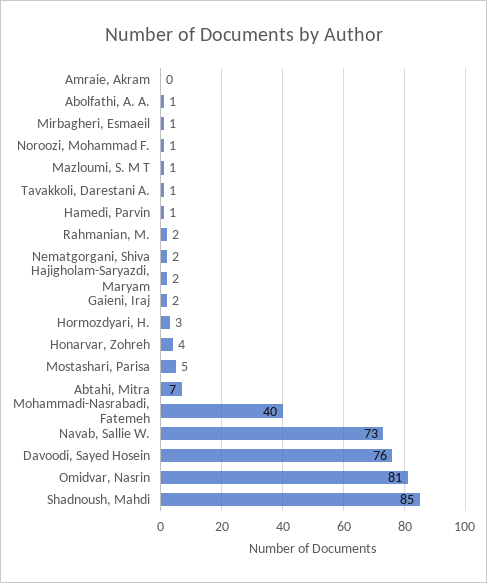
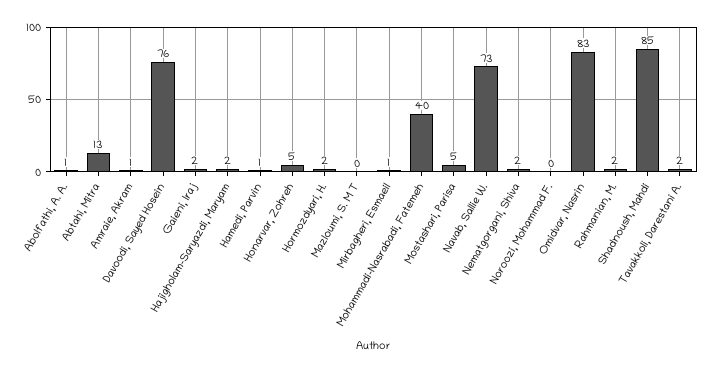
Amraie, Akram: 0 -> 1
Noroozi, Mohammad F.: 1 -> 0
Mazloumi, S. M T: 1 -> 0
Tavakkoli, Darestani A.: 1 -> 2
Hormozdyari, H.: 3 -> 2
Honarvar, Zohreh: 4 -> 5
Abtahi, Mitra: 7 -> 13
Omidvar, Nasrin: 81 -> 83

